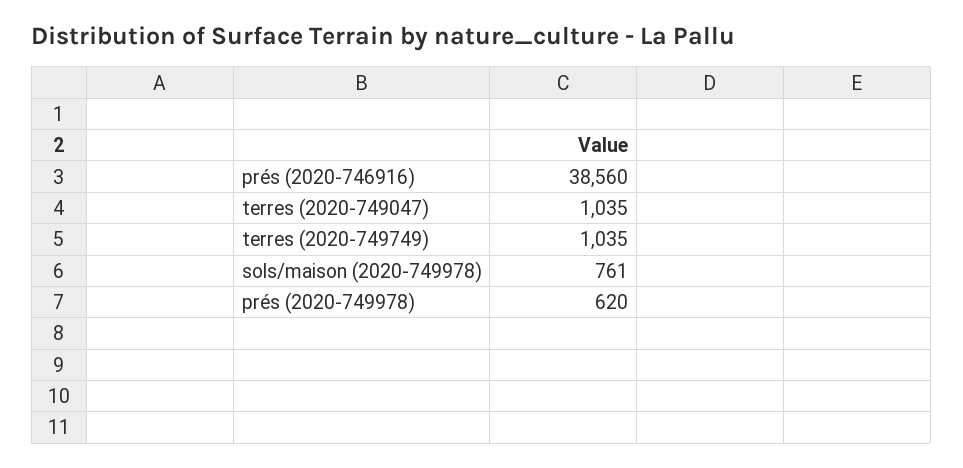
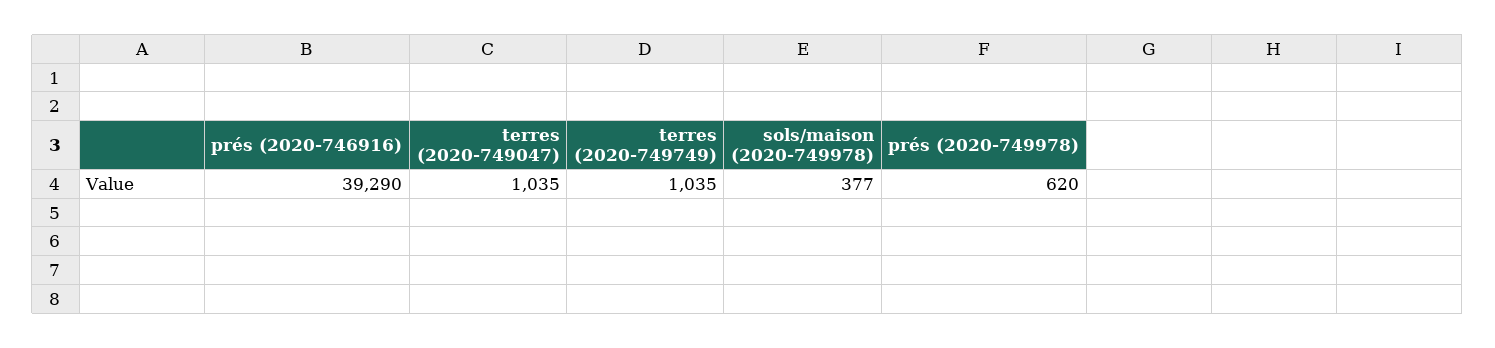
prés (2020-746916): 38560 -> 39290
sols/maison (2020-749978): 761 -> 377

